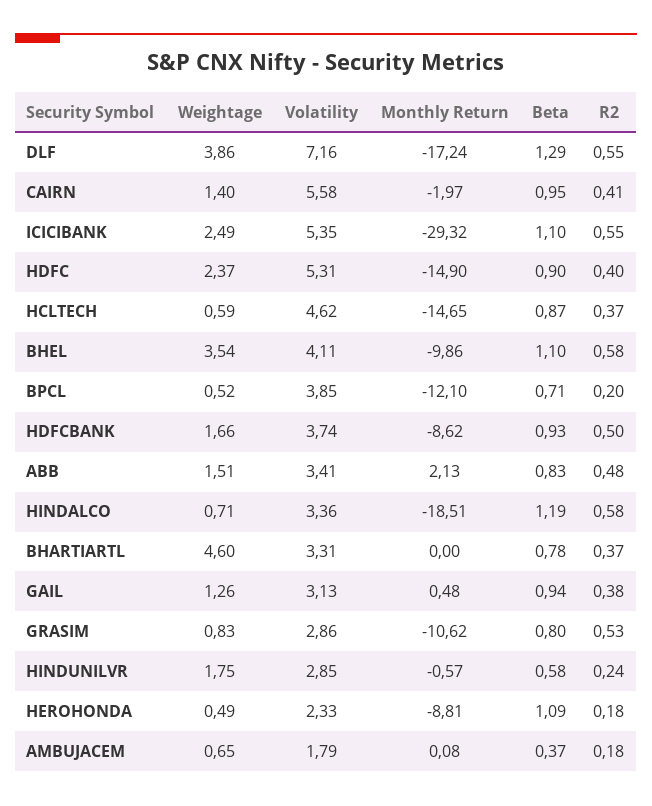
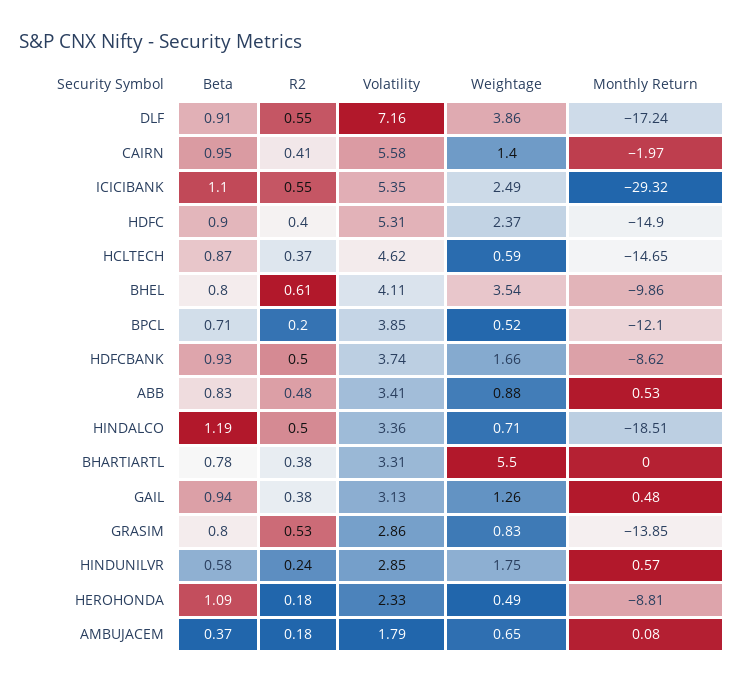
Beta, DLF: 1.29 -> 0.91
Beta, BHEL: 1.1 -> 0.8
R2, BHEL: 0.58 -> 0.61
Weightage, ABB: 1.51 -> 0.88
Monthly Return, ABB: 2.13 -> 0.53
R2, HINDALCO: 0.58 -> 0.5
Weightage, BHARTIARTL: 4.6 -> 5.5
R2, BHARTIARTL: 0.37 -> 0.38
Monthly Return, GRASIM: -10.62 -> -13.85
Monthly Return, HINDUNILVR: -0.57 -> 0.57

